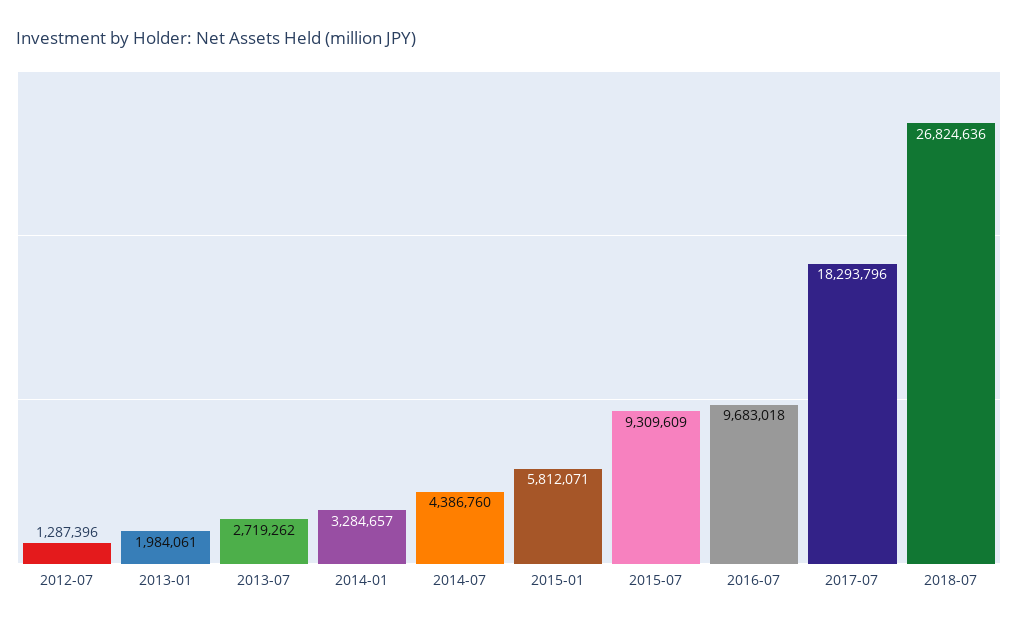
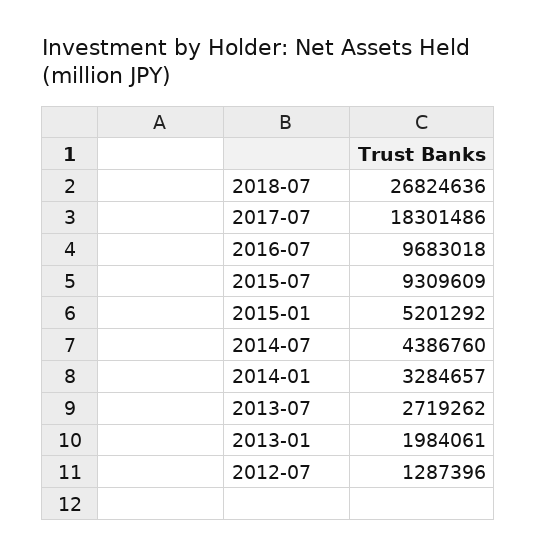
2015-01: 5812071 -> 5201292
2017-07: 18293796 -> 18301486

